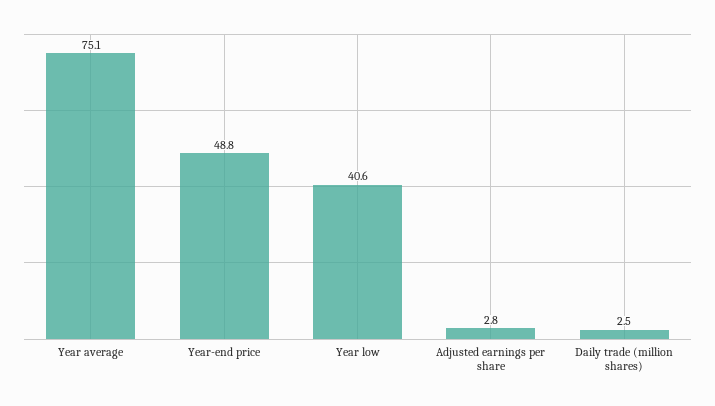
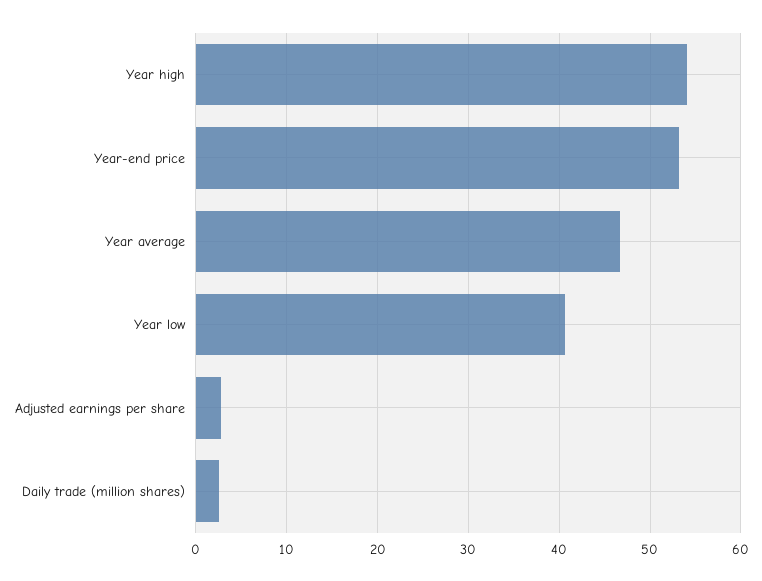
Year average: 75.1 -> 47
Year-end price: 48.8 -> 53
Year high: none -> 54

